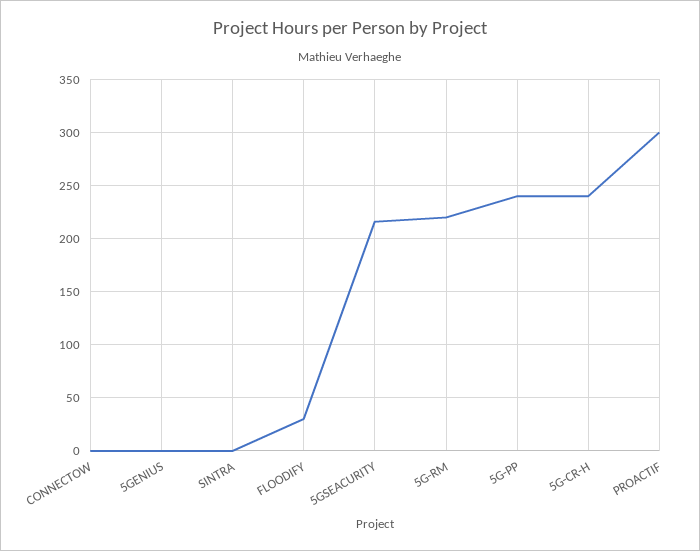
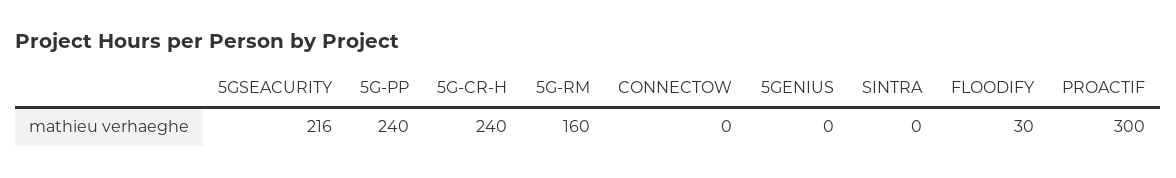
5G-RM: 220 -> 160

